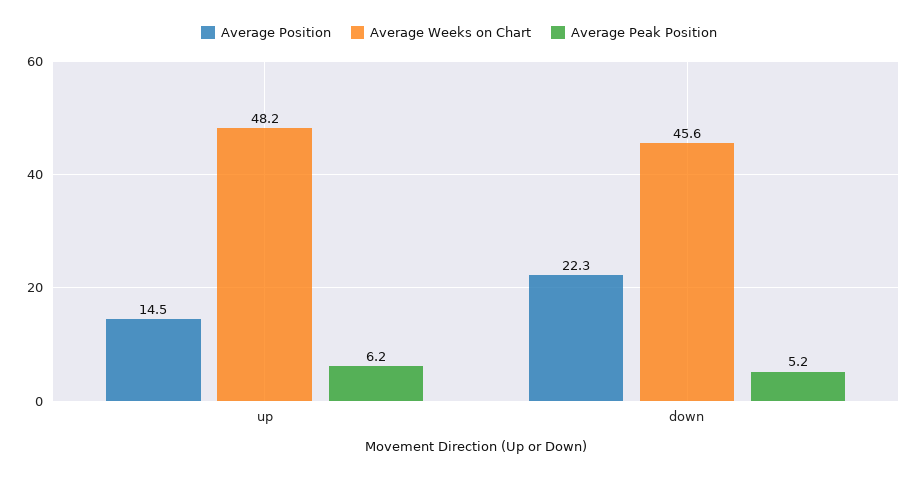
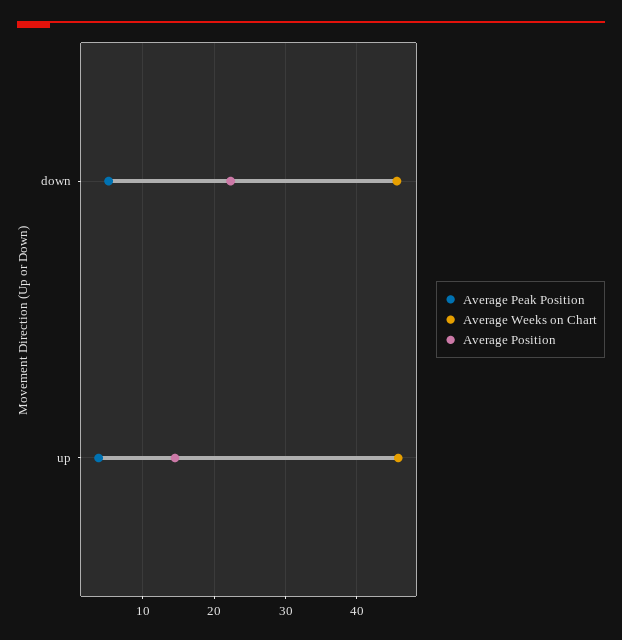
Average Weeks on Chart, up: 48.2 -> 46
Average Peak Position, up: 6.2 -> 4

